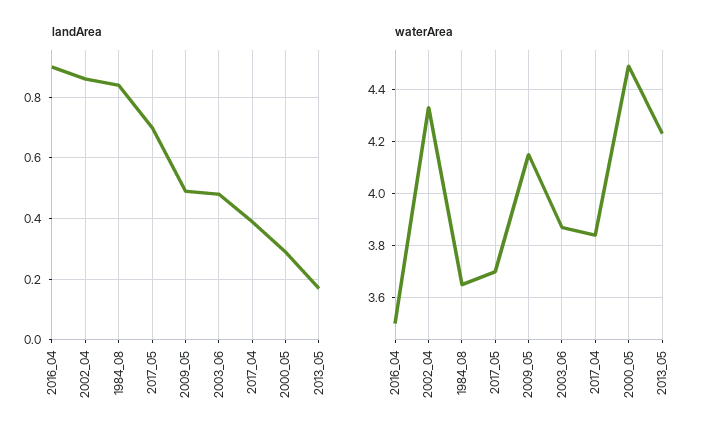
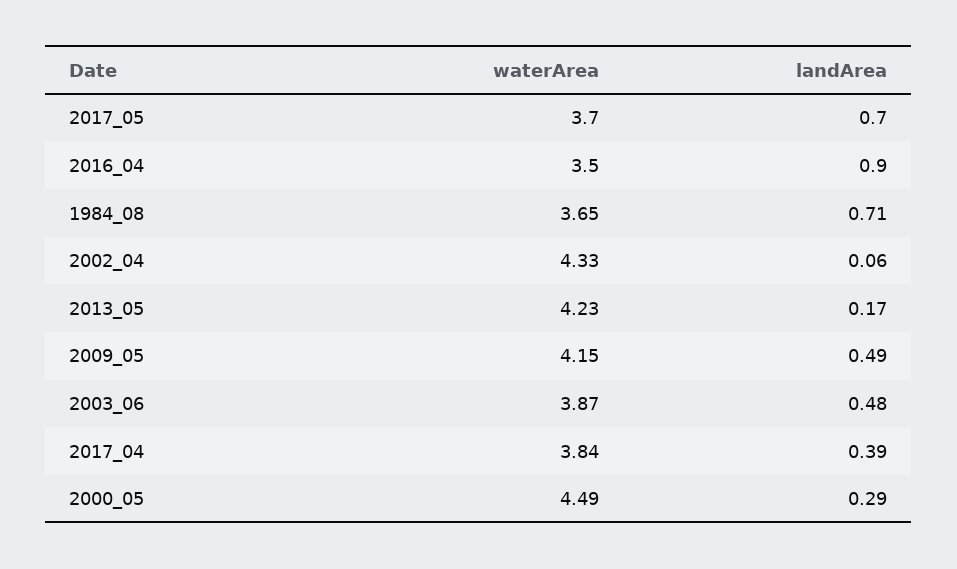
landArea, 2002_04: 0.85 -> 0.06
landArea, 1984_08: 0.85 -> 0.71

